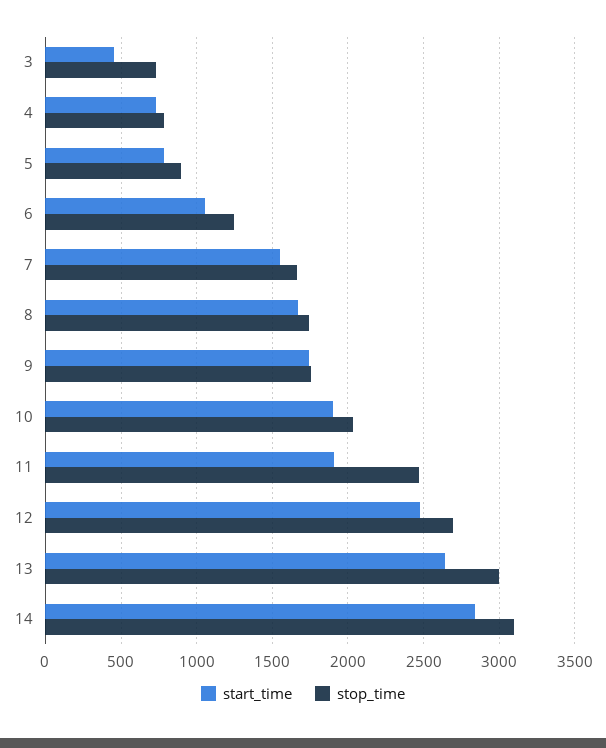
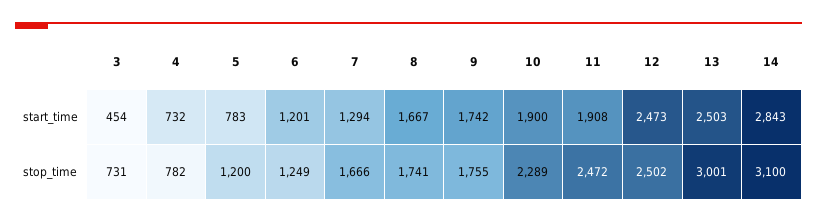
stop_time, 5: 900 -> 1200
start_time, 6: 1050 -> 1201
start_time, 7: 1550 -> 1294
stop_time, 10: 2050 -> 2289
stop_time, 12: 2700 -> 2502
start_time, 13: 2650 -> 2503

